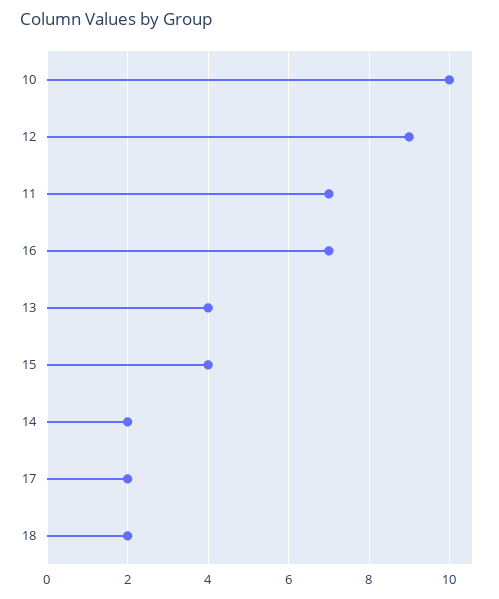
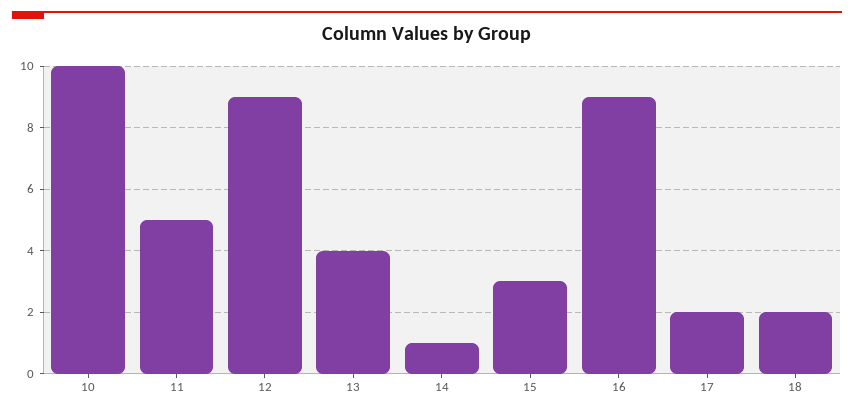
11: 7 -> 5
16: 7 -> 9
15: 4 -> 3
14: 2 -> 1

